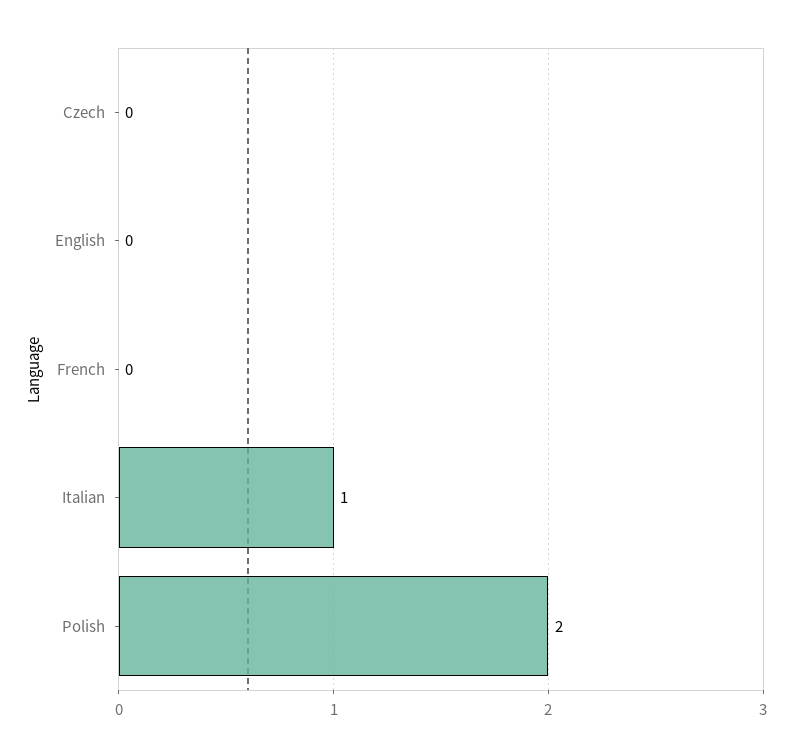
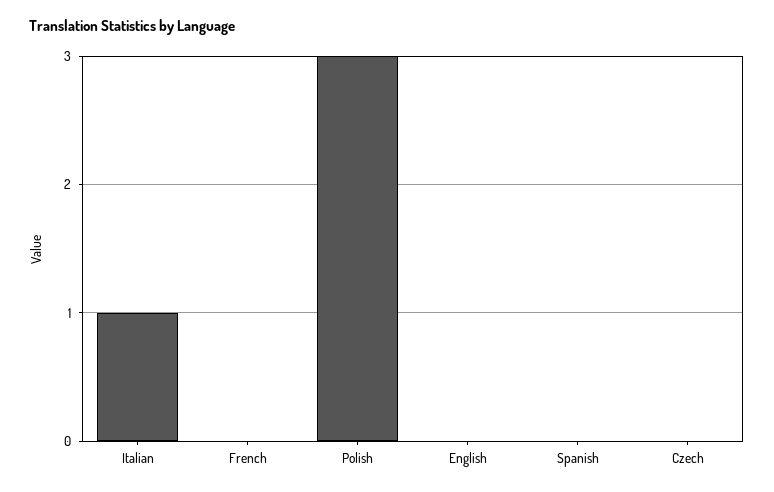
Polish: 2 -> 3
Spanish: none -> 0

